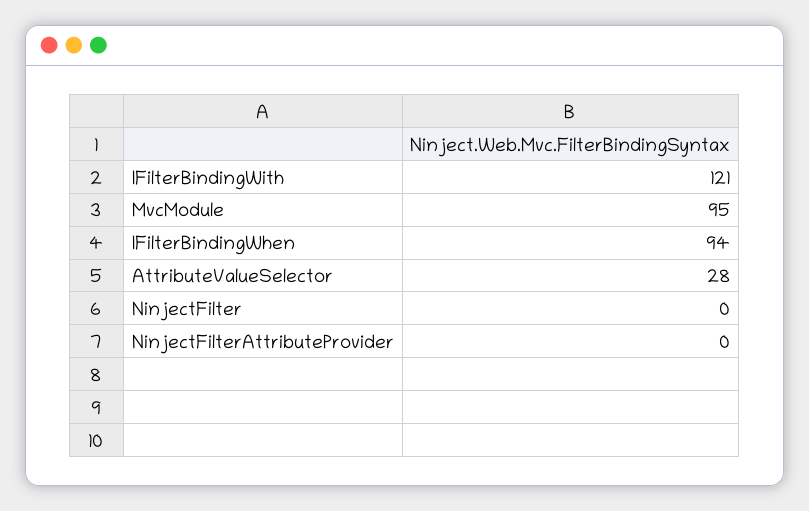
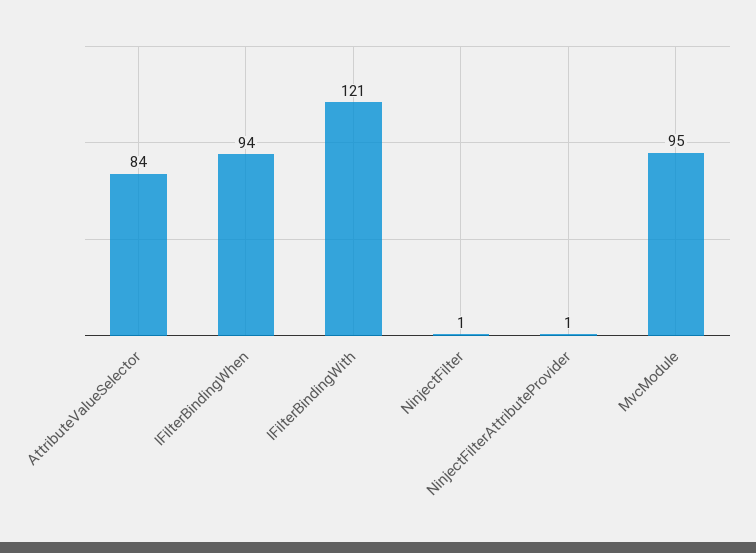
AttributeValueSelector: 28 -> 84
NinjectFilter: 0 -> 1
NinjectFilterAttributeProvider: 0 -> 1

